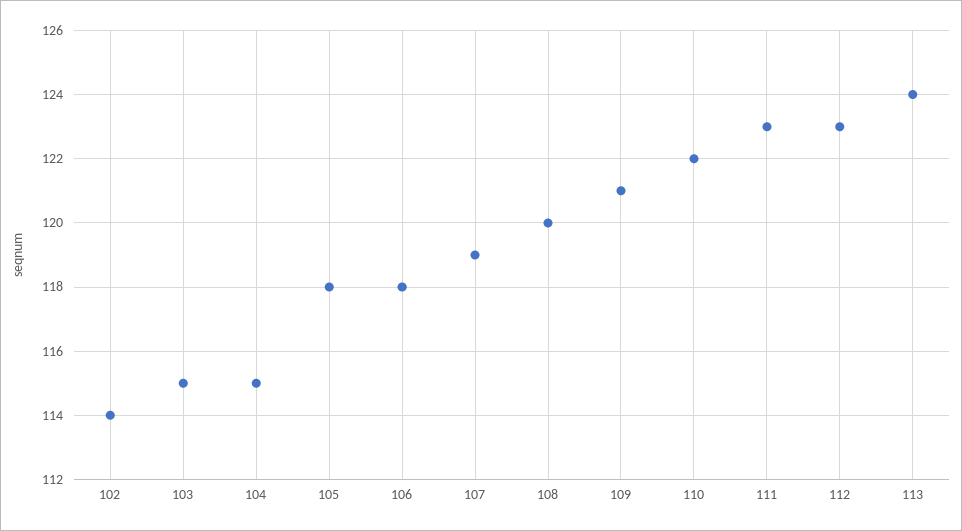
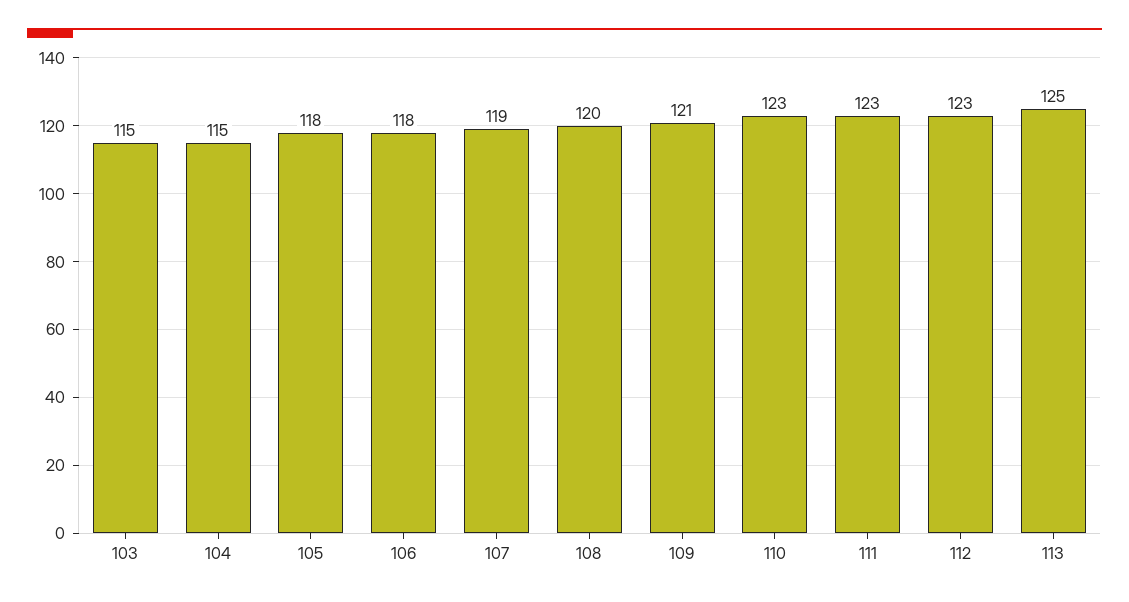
102: 114 -> none
110: 122 -> 123
113: 124 -> 125

